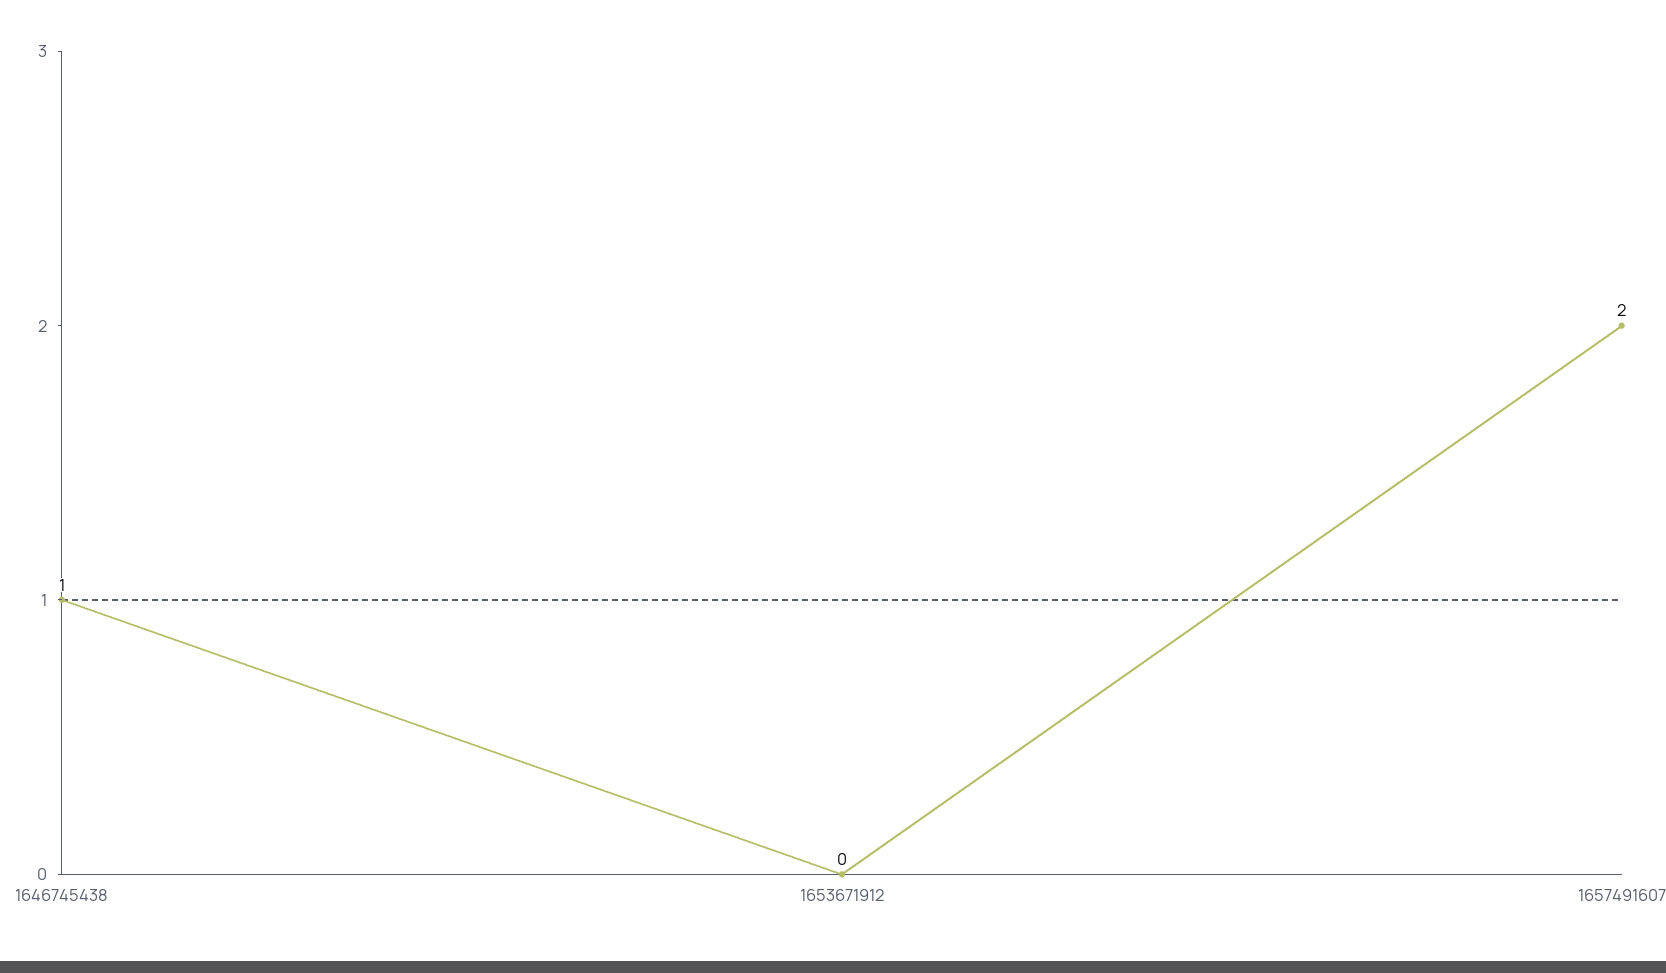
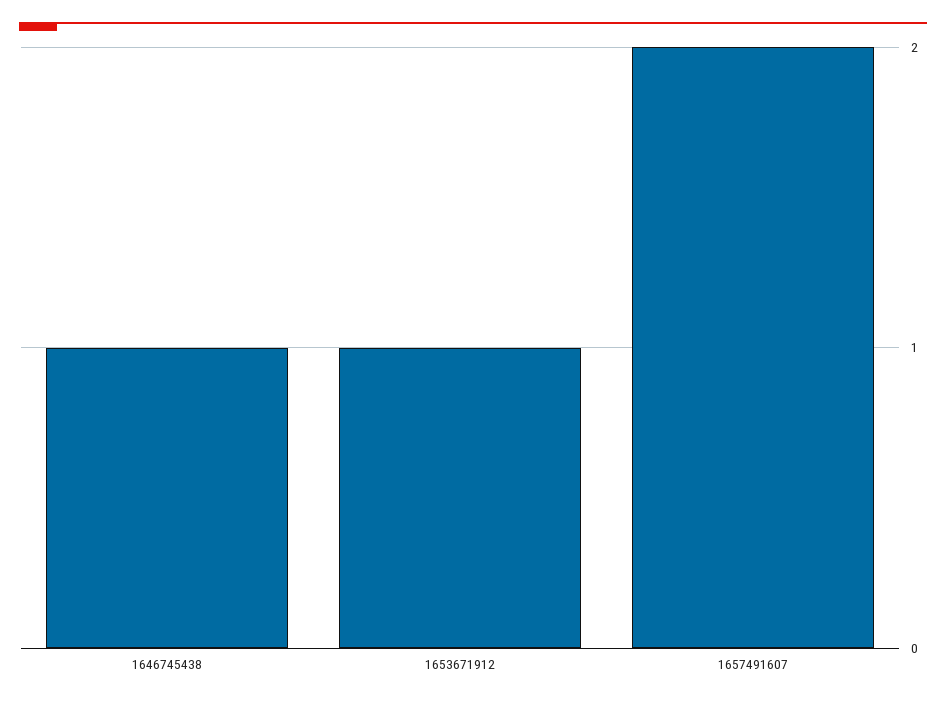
1653671912: 0 -> 1

